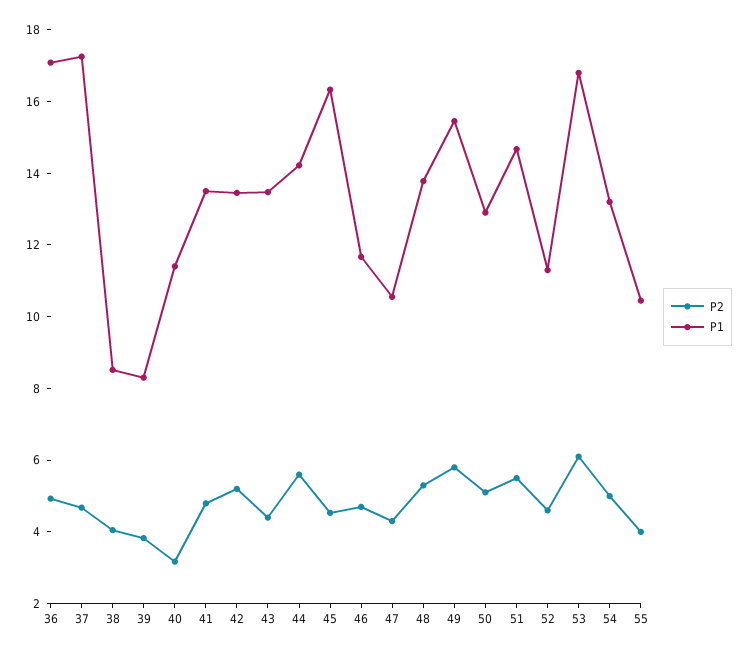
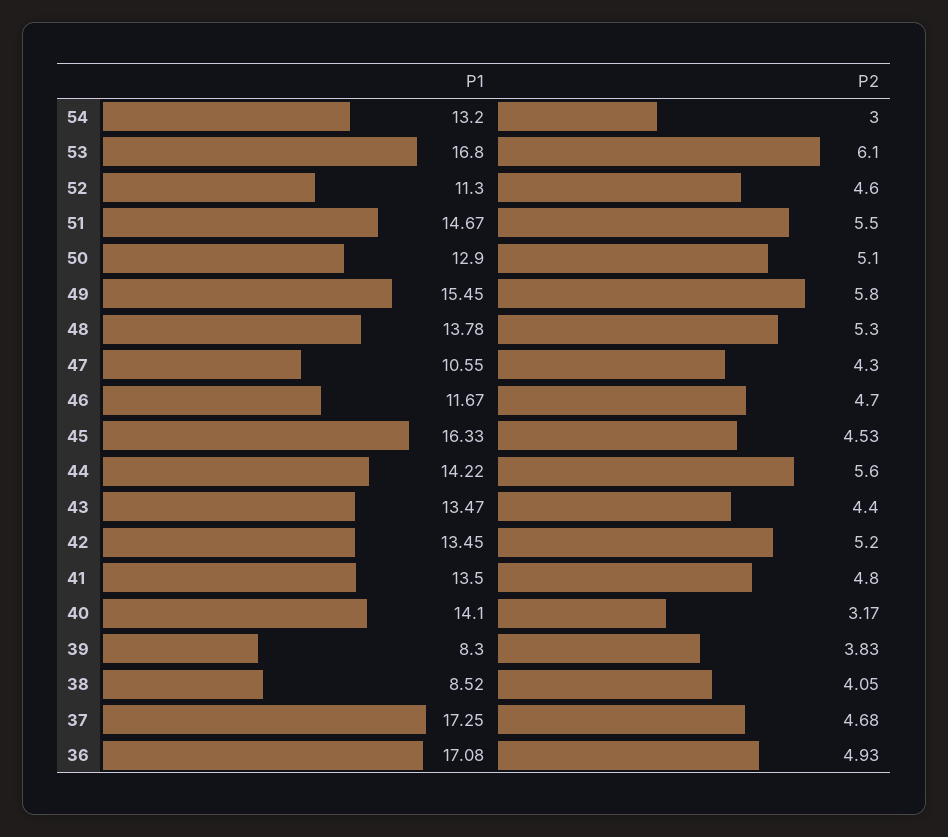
P1, 40: 11.5 -> 14.1
P2, 54: 5 -> 3
P2, 55: 4 -> none
P1, 55: 10.5 -> none

